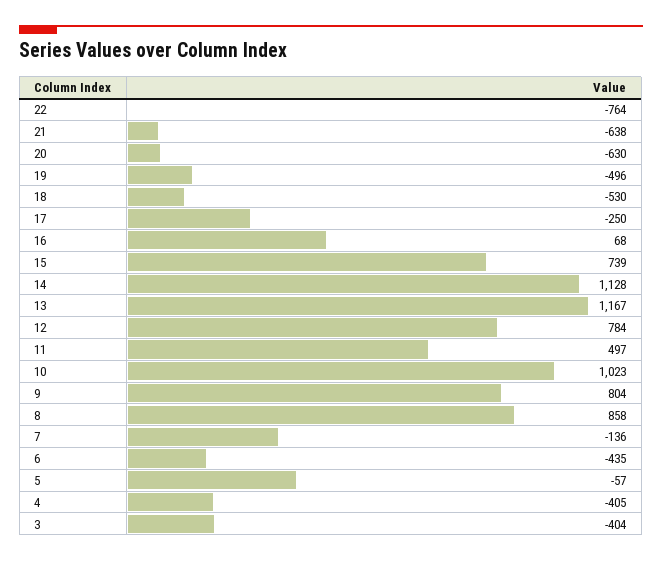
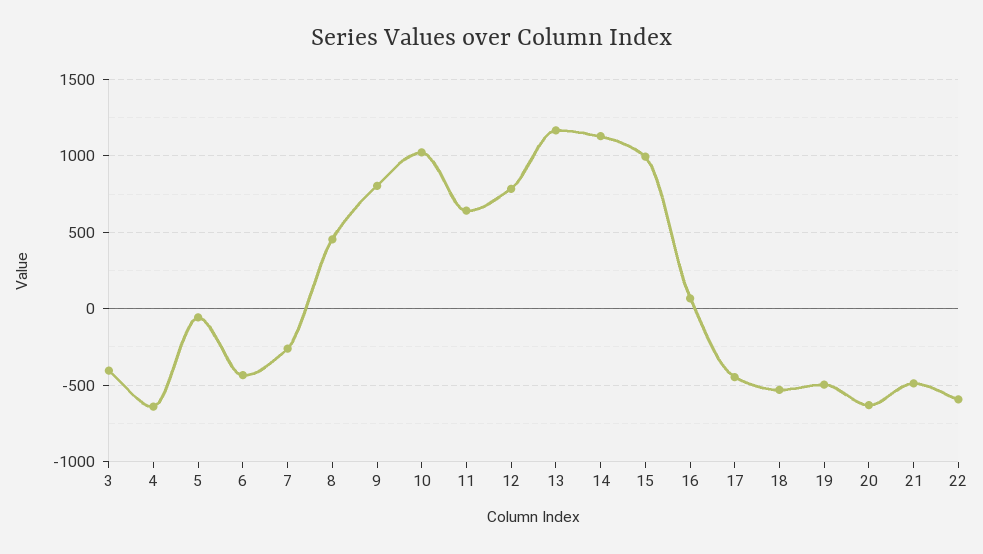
22: -764 -> -600
21: -638 -> -500
17: -250 -> -450
15: 739 -> 1000
11: 497 -> 650
8: 858 -> 450
7: -136 -> -250
4: -405 -> -650

